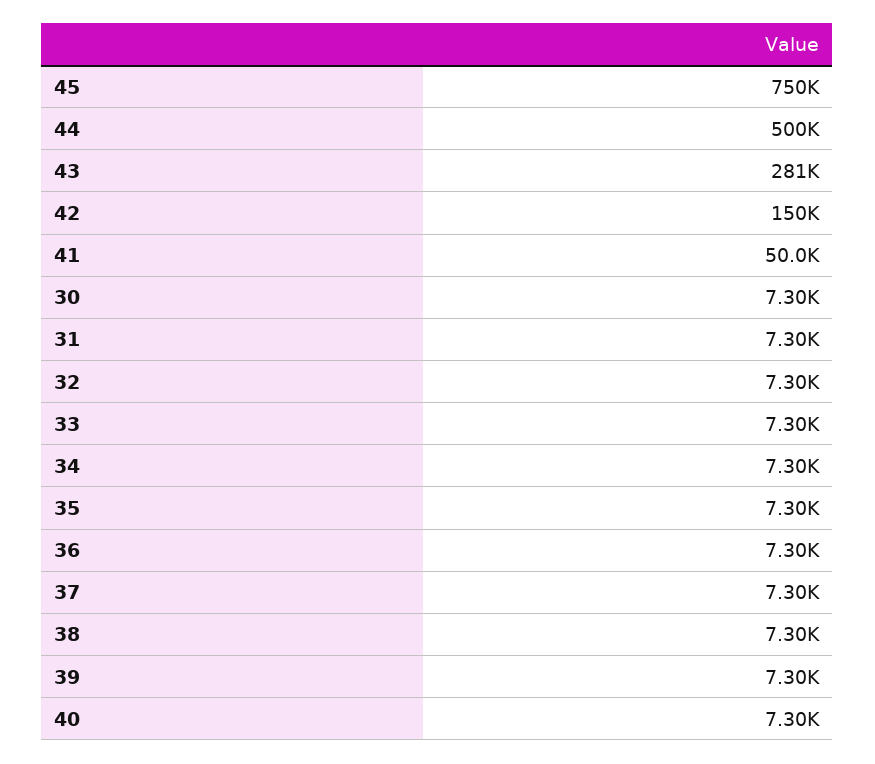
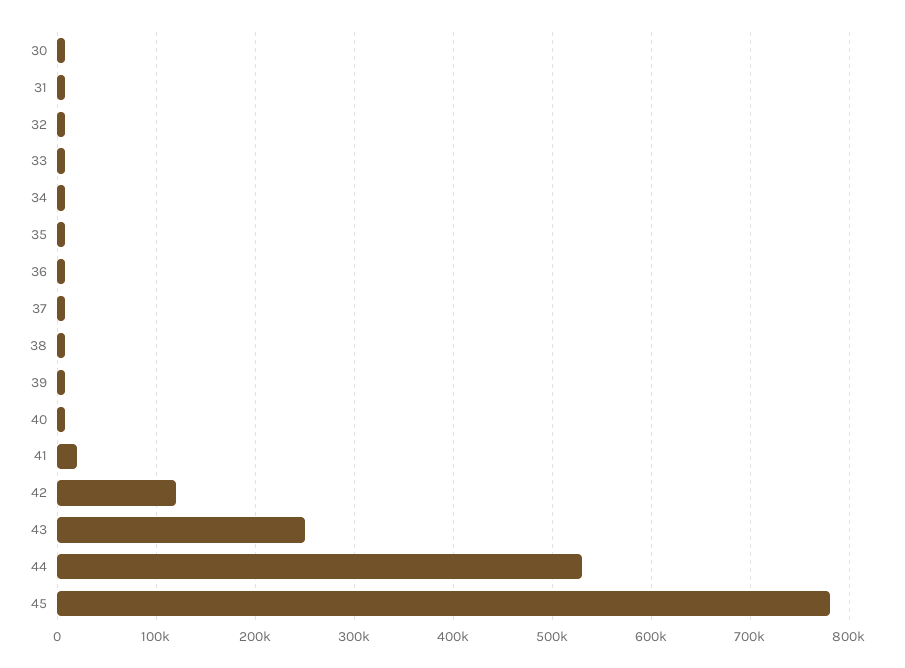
45: 750000 -> 780000
44: 500000 -> 530000
43: 281000 -> 250000
42: 150000 -> 120000
41: 50000 -> 20000

